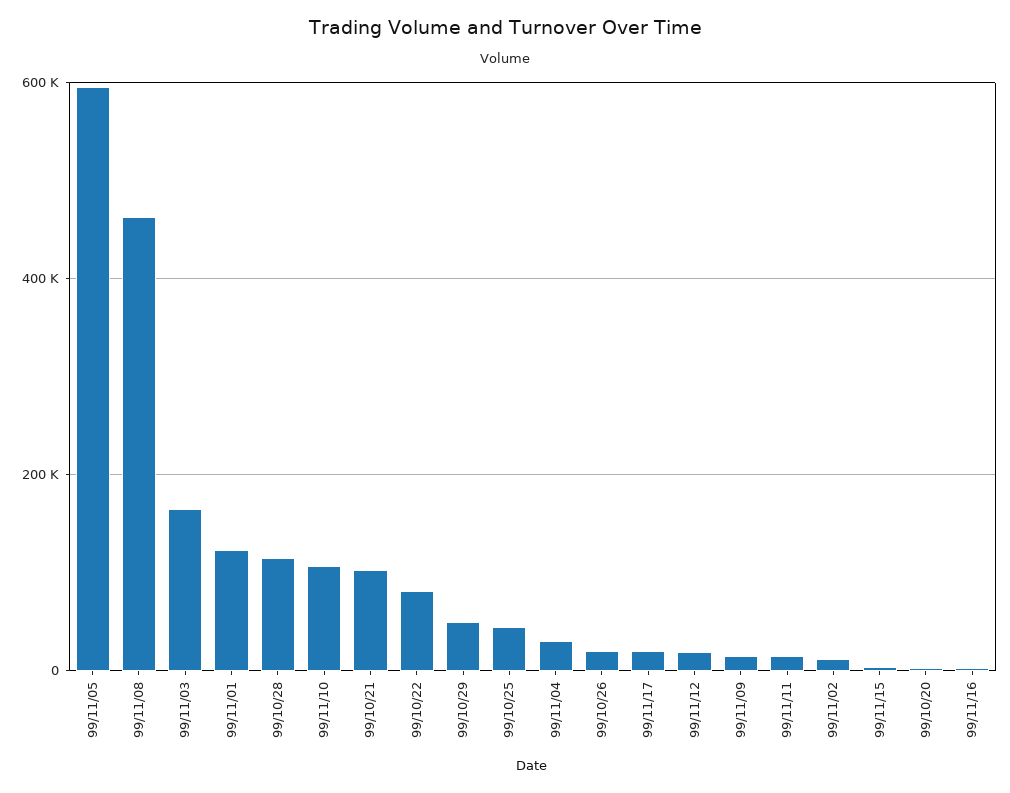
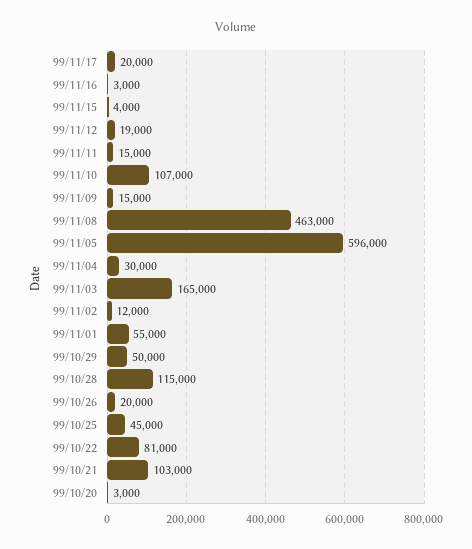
99/11/01: 120000 -> 55000

